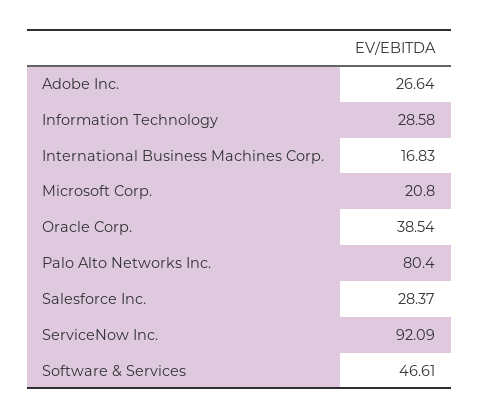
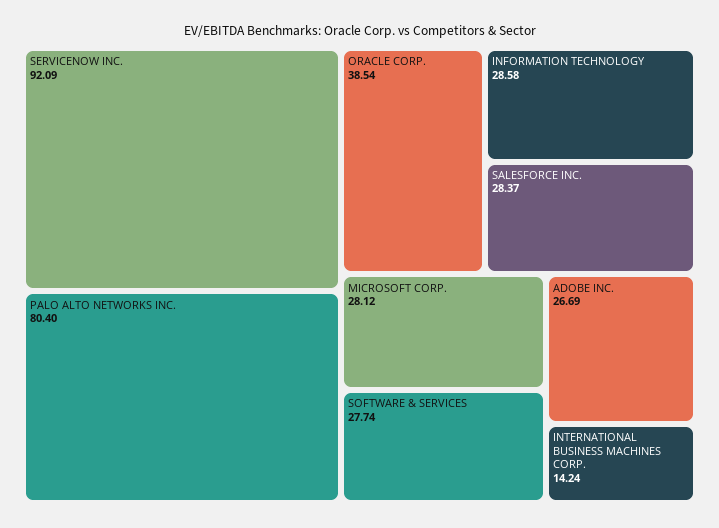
Adobe Inc.: 26.64 -> 26.69
International Business Machines Corp.: 16.83 -> 14.24
Microsoft Corp.: 20.8 -> 28.12
Software & Services: 46.61 -> 27.74

